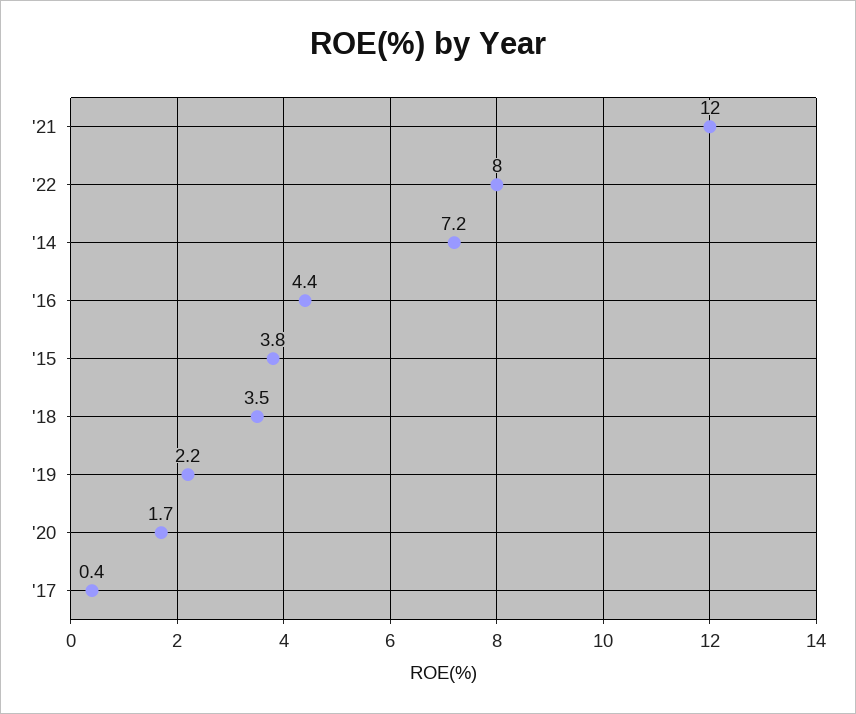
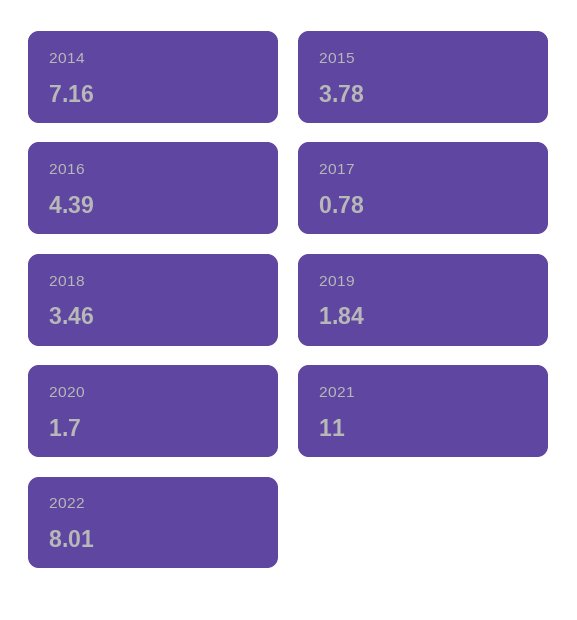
'21: 12 -> 11
'19: 2.2 -> 1.84
'17: 0.4 -> 0.78

